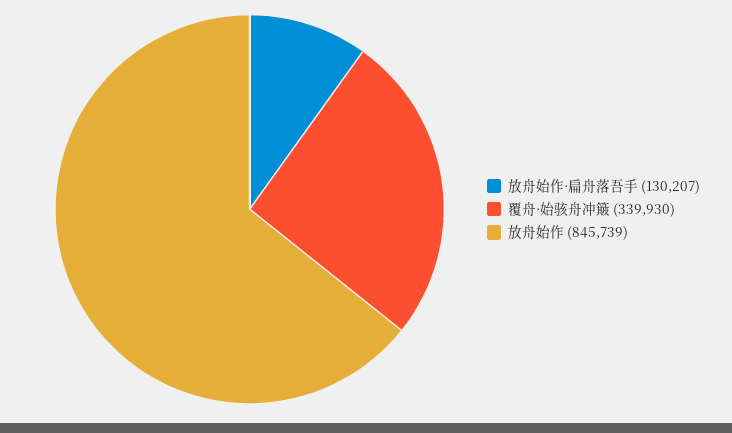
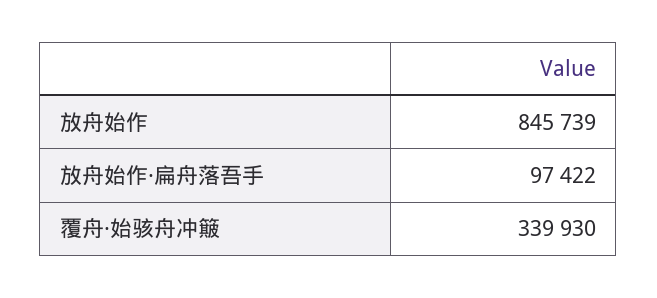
放舟始作·扁舟落吾手: 130207 -> 97422

